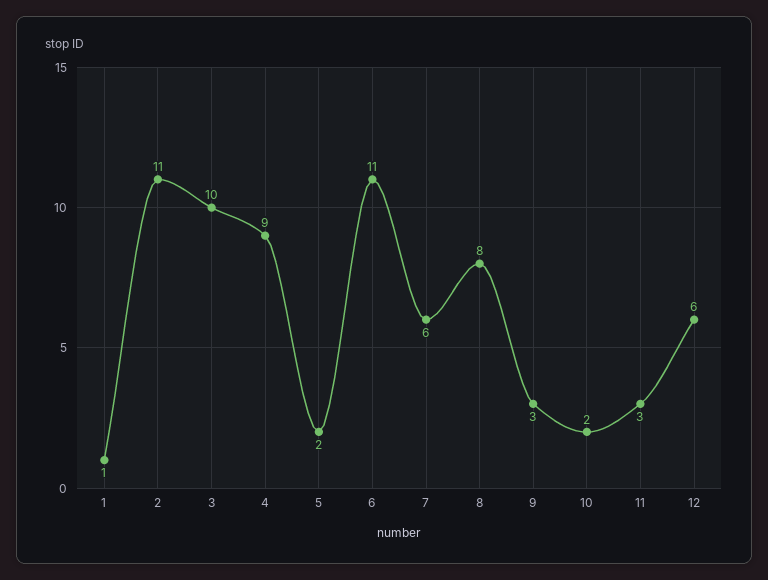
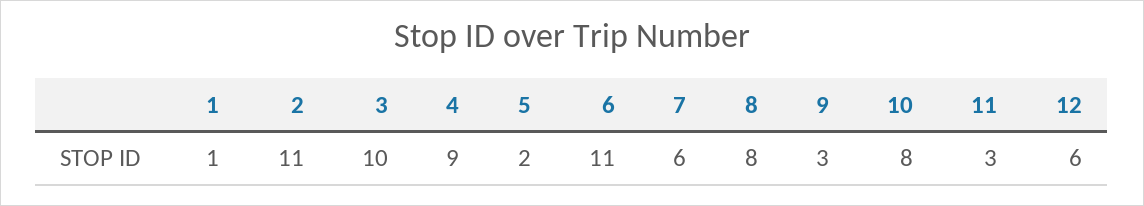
10: 2 -> 8

